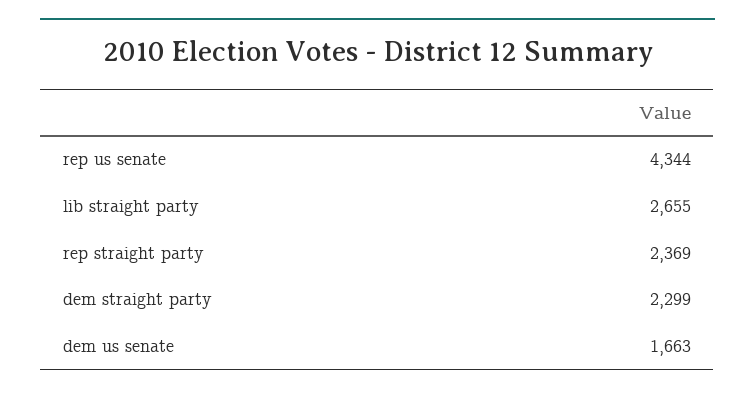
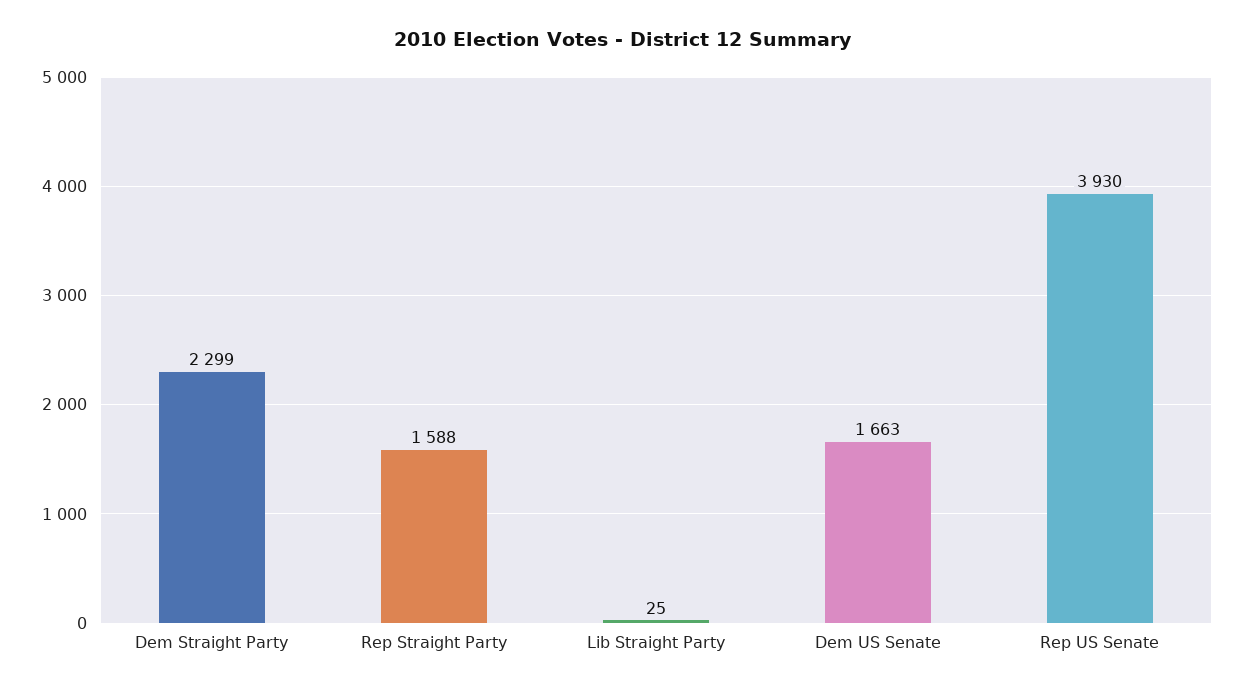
rep us senate: 4344 -> 3930
lib straight party: 2655 -> 25
rep straight party: 2369 -> 1588

